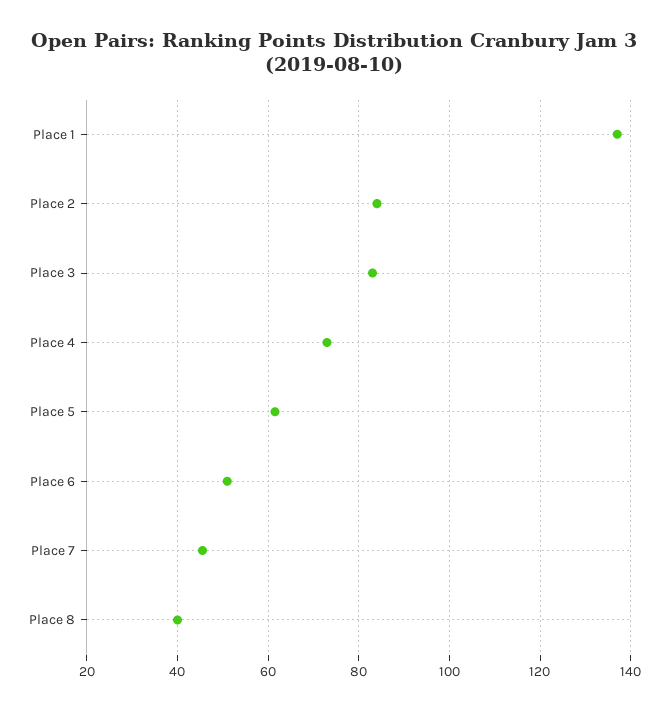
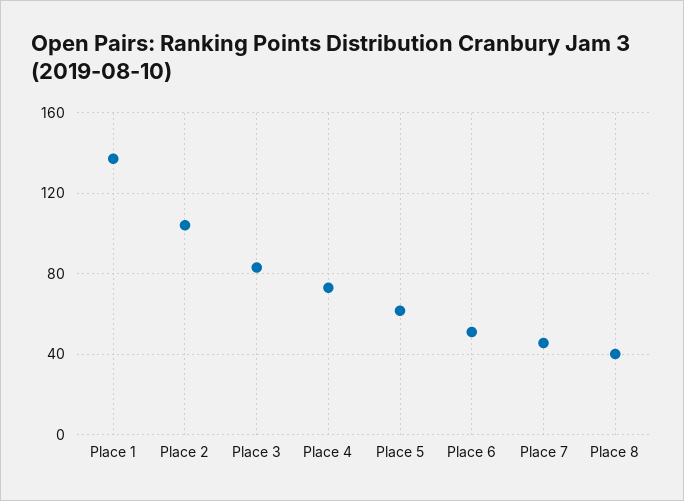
Place 2: 84 -> 105

